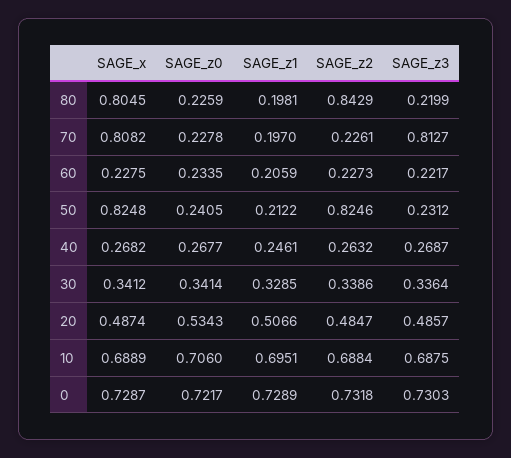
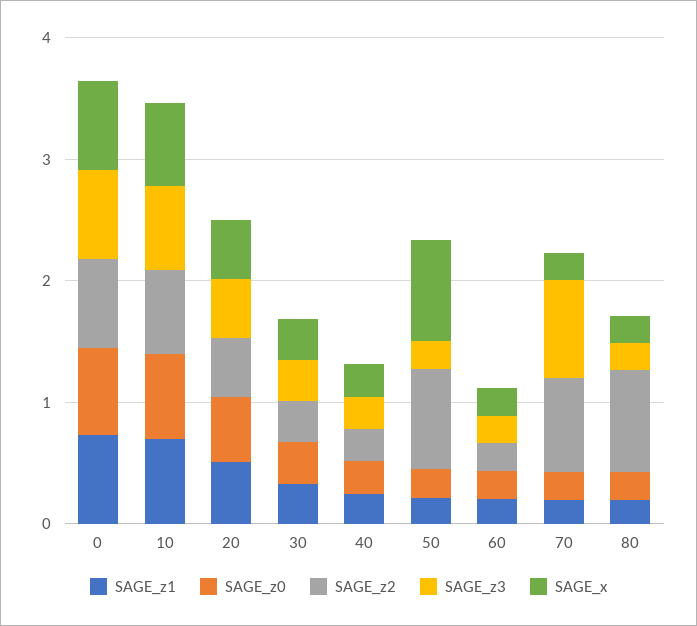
SAGE_x, 80: 0.8045 -> 0.2
SAGE_x, 70: 0.8082 -> 0.2
SAGE_z2, 70: 0.2261 -> 0.8

